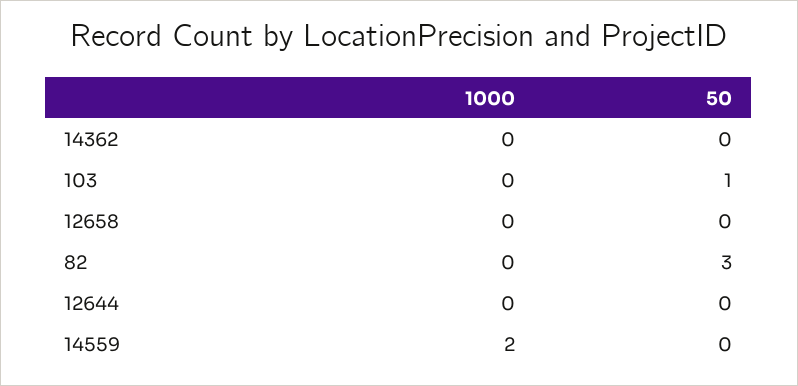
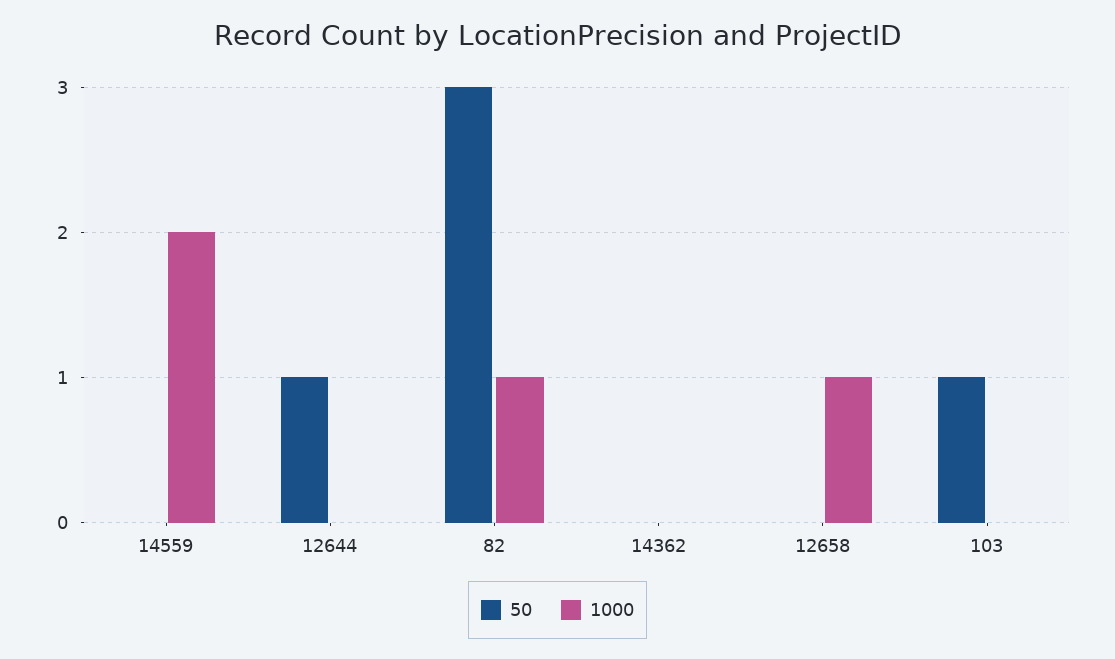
1000, 12658: 0 -> 1
1000, 82: 0 -> 1
50, 12644: 0 -> 1

